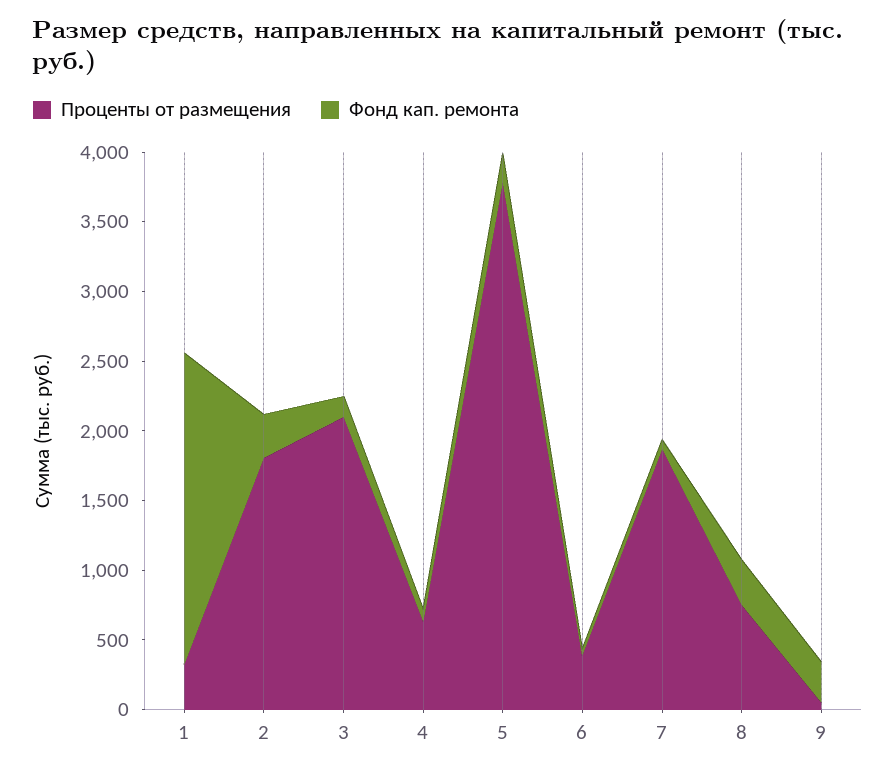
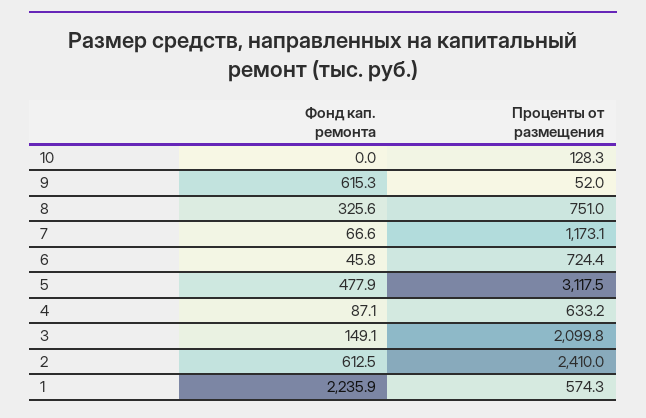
Проценты от размещения, 1: 300 -> 574.3
Проценты от размещения, 2: 1800 -> 2410
Фонд кап. ремонта, 2: 300 -> 612.5
Проценты от размещения, 5: 3800 -> 3117.5
Фонд кап. ремонта, 5: 200 -> 477.9
Проценты от размещения, 6: 400 -> 724.4
Проценты от размещения, 7: 1900 -> 1173.1
Фонд кап. ремонта, 9: 300 -> 615.3
Фонд кап. ремонта, 10: none -> 0
Проценты от размещения, 10: none -> 128.3

